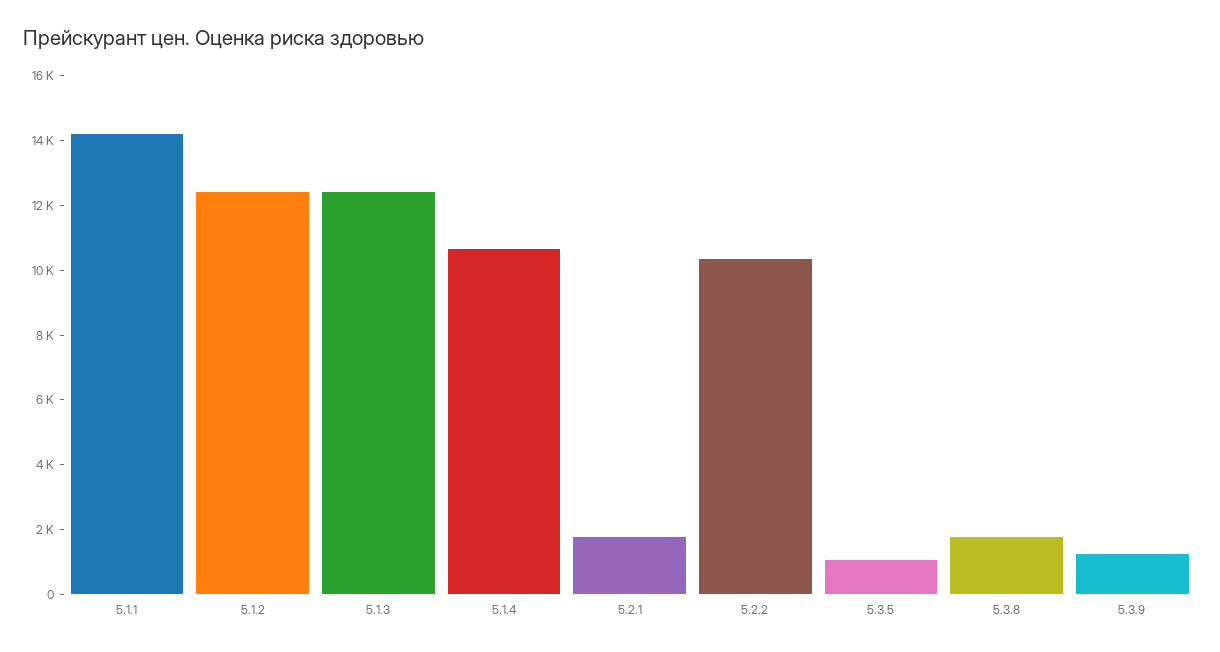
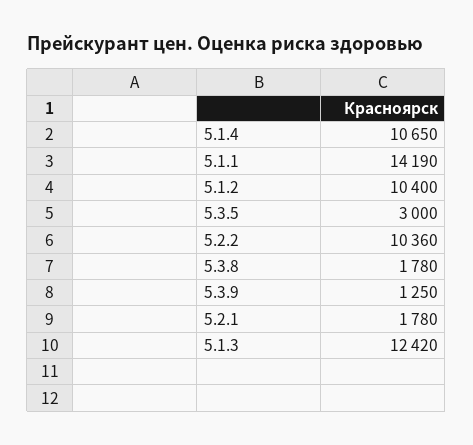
5.1.2: 12500 -> 10400
5.3.5: 1000 -> 3000

